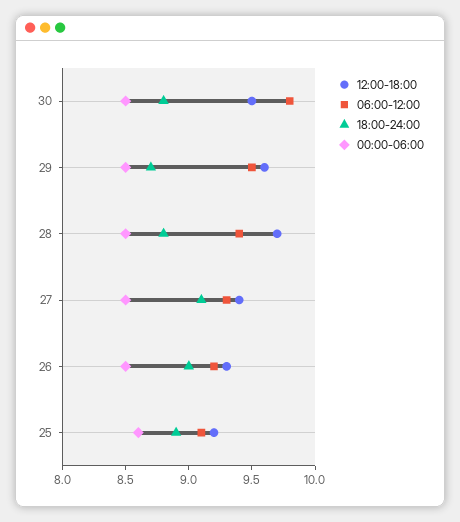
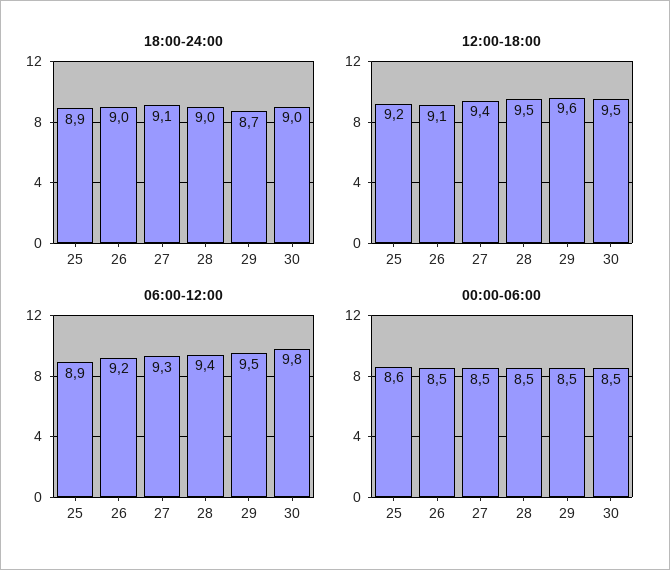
18:00-24:00, 30: 8.8 -> 9
12:00-18:00, 28: 9.7 -> 9.5
18:00-24:00, 28: 8.8 -> 9
12:00-18:00, 26: 9.3 -> 9.1
06:00-12:00, 25: 9.1 -> 8.9

